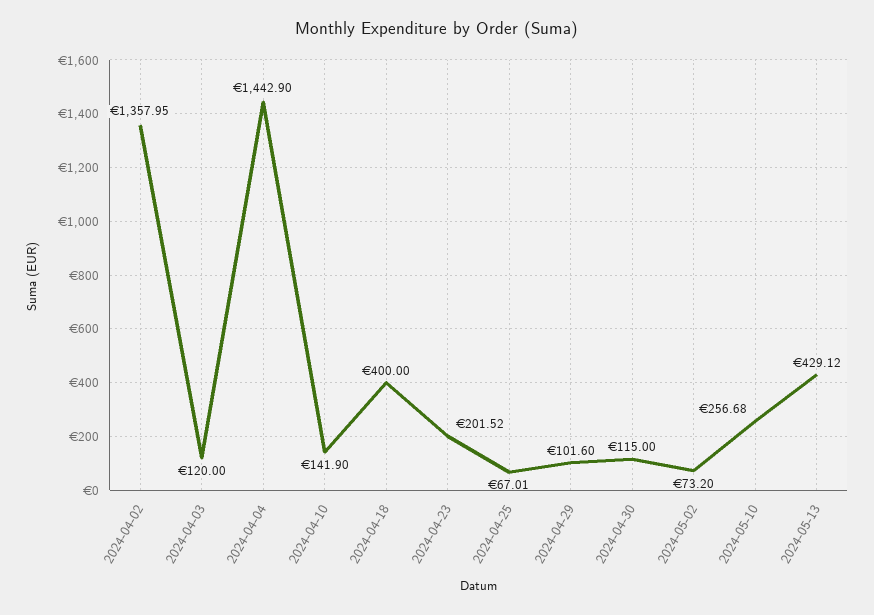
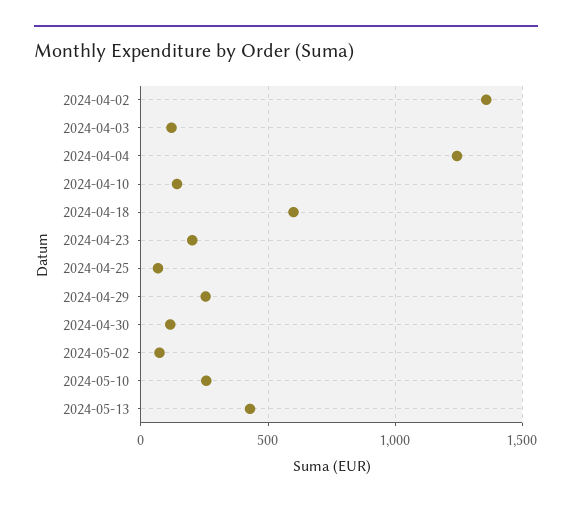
2024-04-04: 1442.9 -> 1250
2024-04-18: 400 -> 600
2024-04-29: 101.6 -> 250

